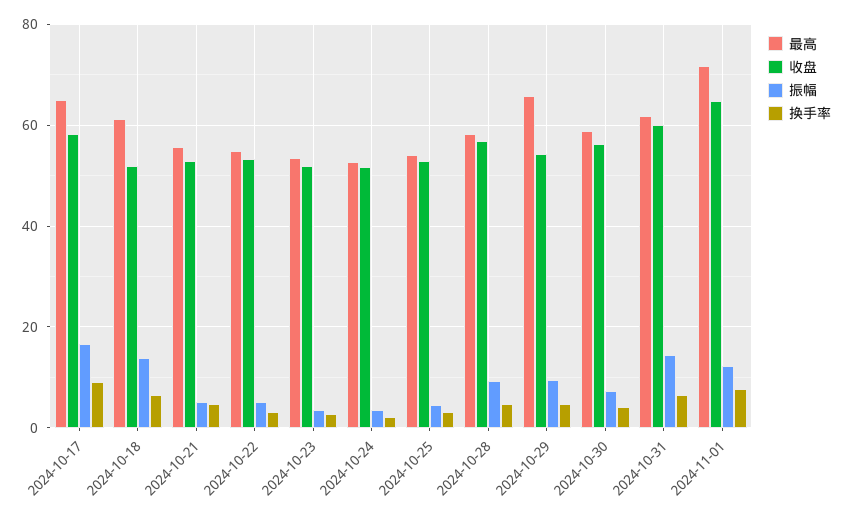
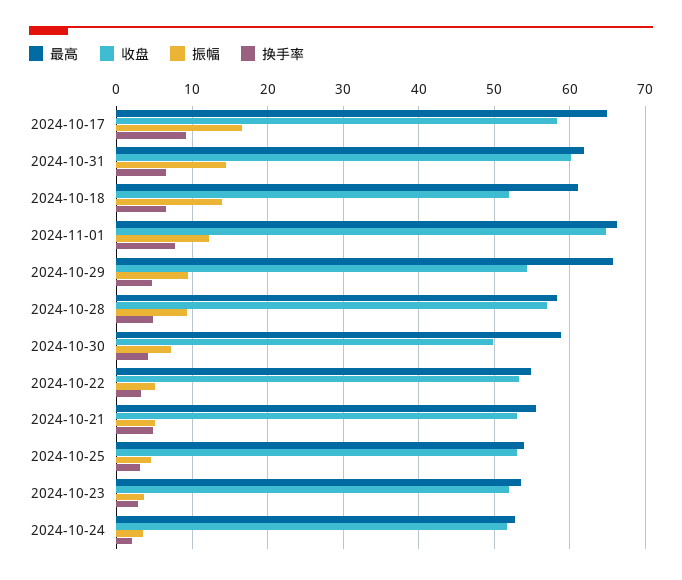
收盘, 2024-10-30: 56 -> 50
最高, 2024-11-01: 72 -> 66

